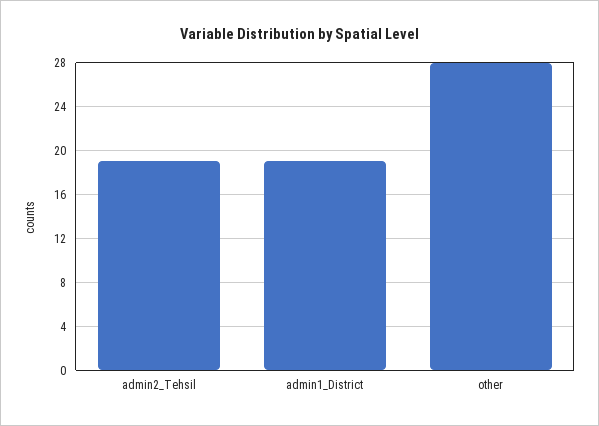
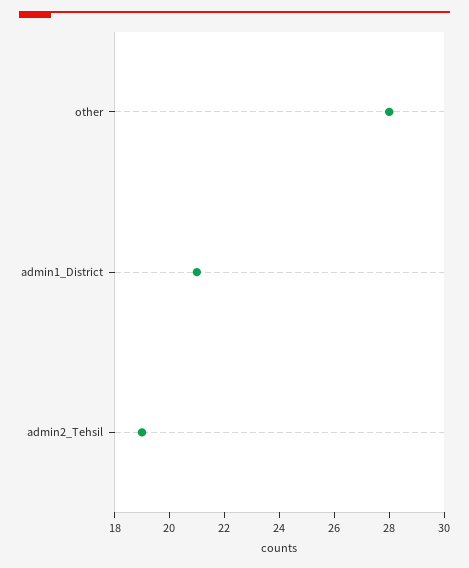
admin1_District: 19 -> 21

